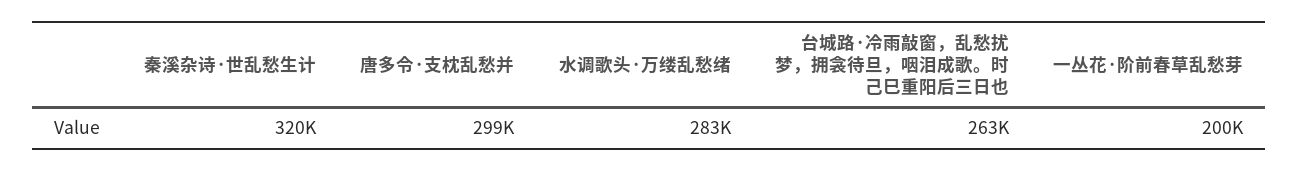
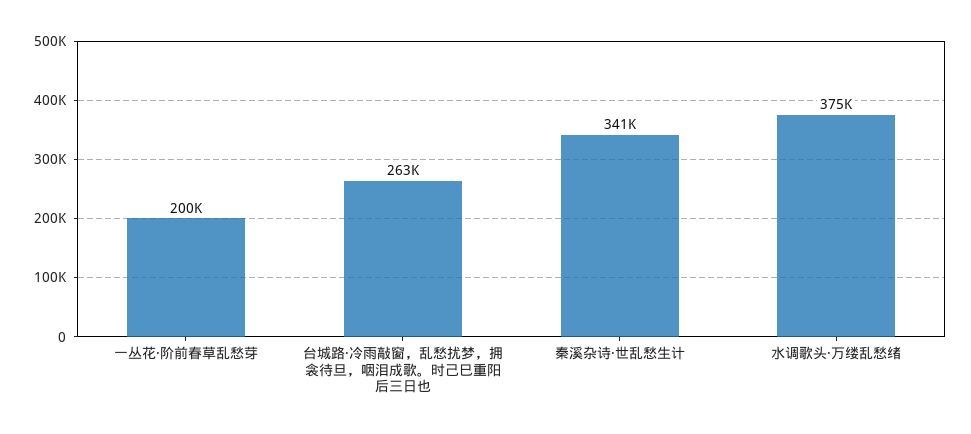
秦溪杂诗·世乱愁生计: 320000 -> 341000
唐多令·支枕乱愁并: 299000 -> none
水调歌头·万缕乱愁绪: 283000 -> 375000

